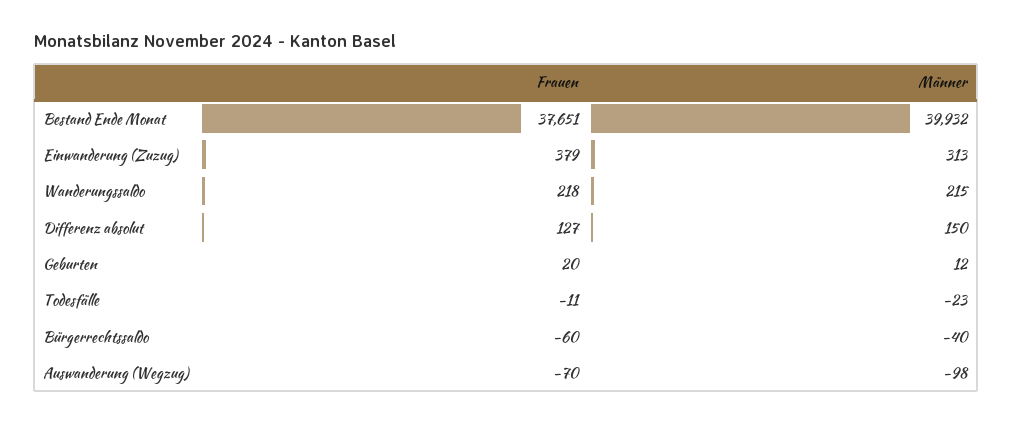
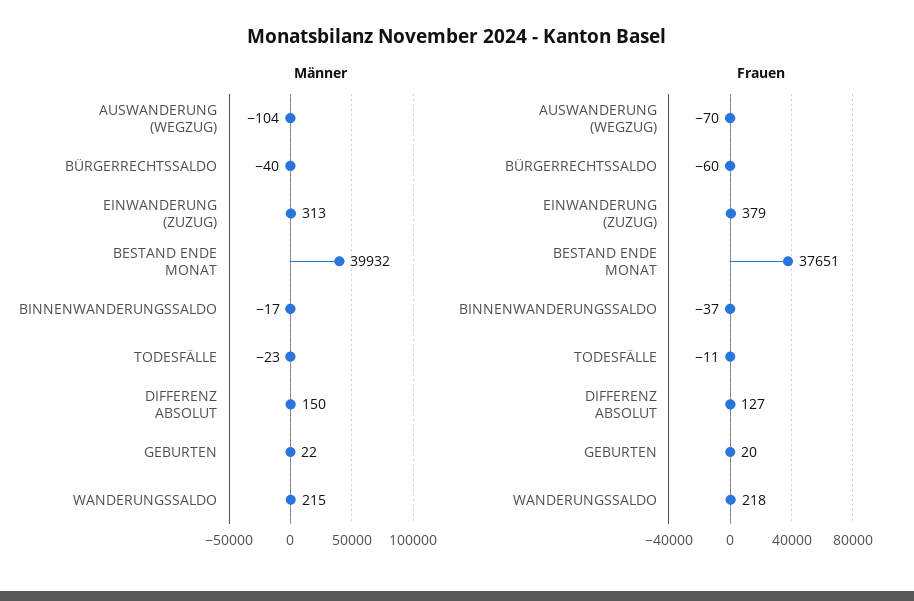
Männer, Geburten: 12 -> 22
Männer, Auswanderung (Wegzug): -98 -> -104
Männer, BINNENWANDERUNGSSALDO: none -> -17
Frauen, BINNENWANDERUNGSSALDO: none -> -37

